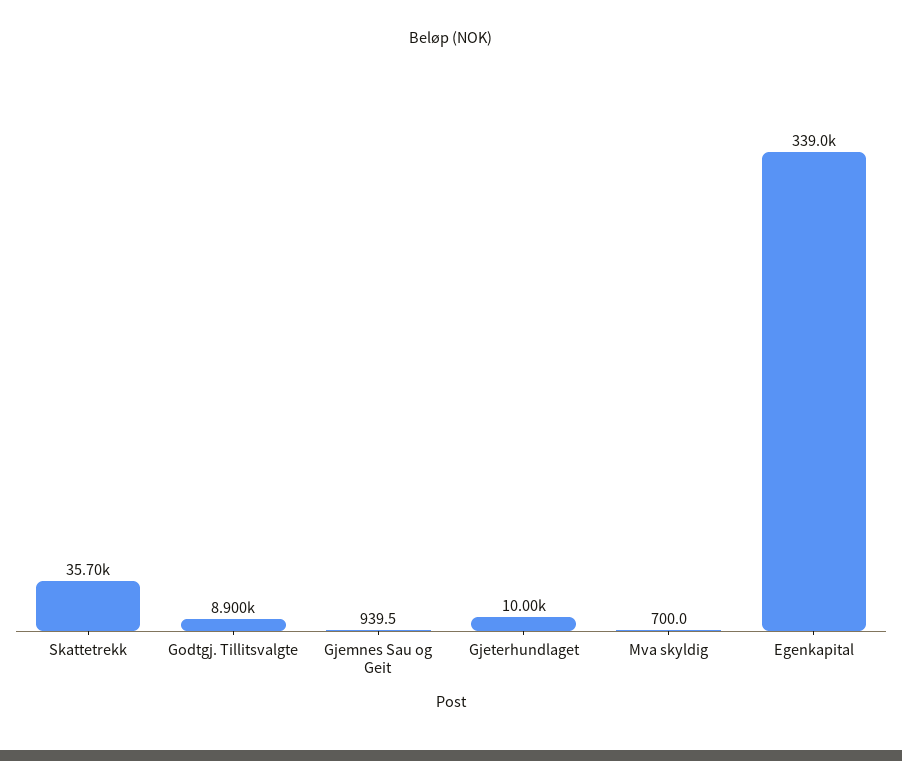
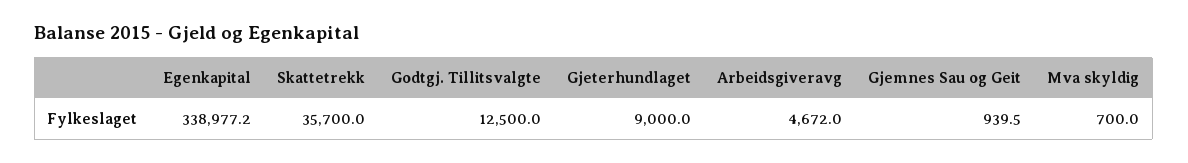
Godtgj. Tillitsvalgte: 8900 -> 12500
Gjeterhundlaget: 10000 -> 9000
Arbeidsgiveravg: none -> 4672

